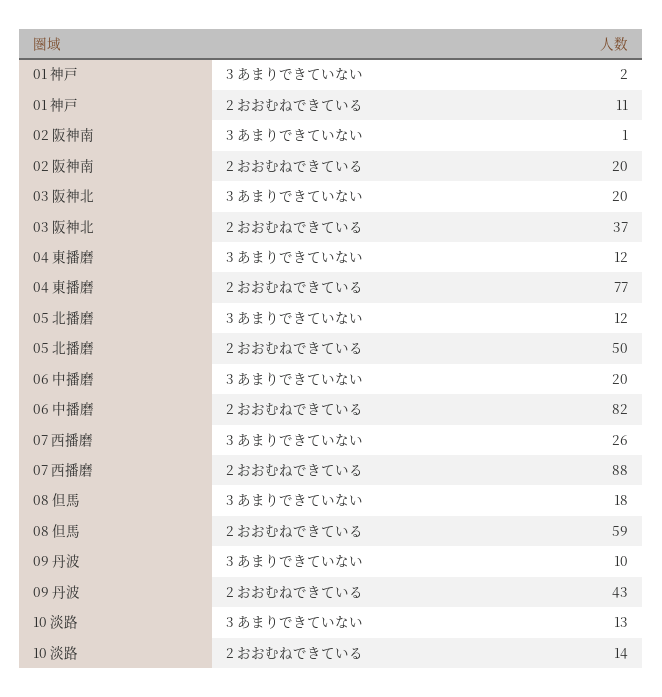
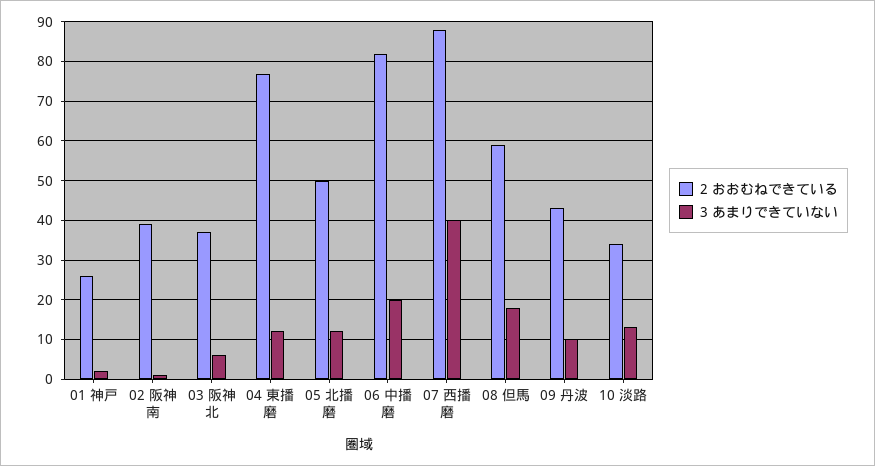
2 おおむねできている, 01 神戸: 11 -> 25
2 おおむねできている, 02 阪神南: 20 -> 40
3 あまりできていない, 03 阪神北: 20 -> 5
3 あまりできていない, 07 西播磨: 26 -> 40
2 おおむねできている, 10 淡路: 14 -> 35

